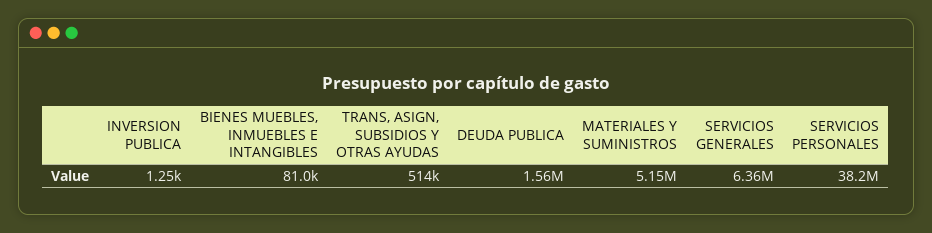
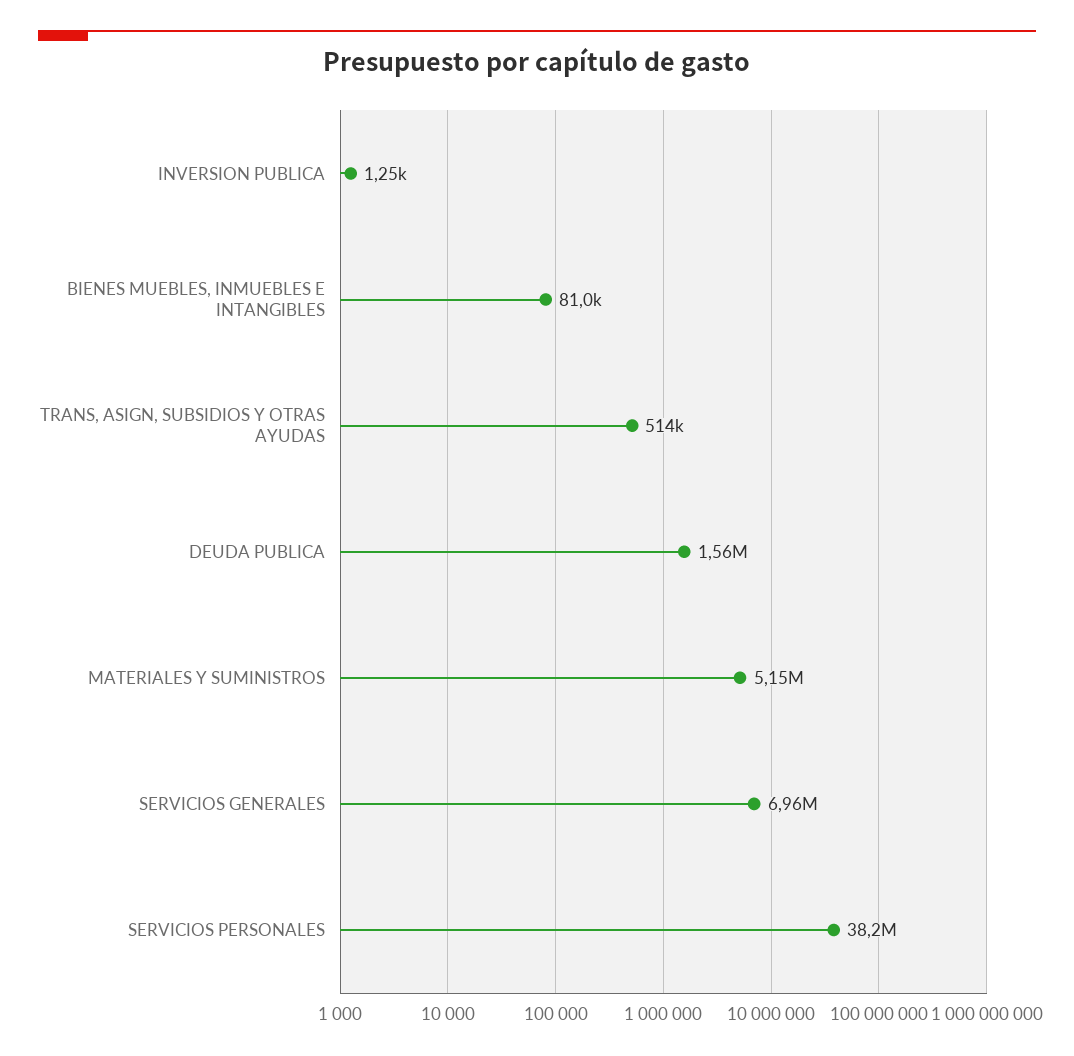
SERVICIOS GENERALES: 6360000 -> 6960000

